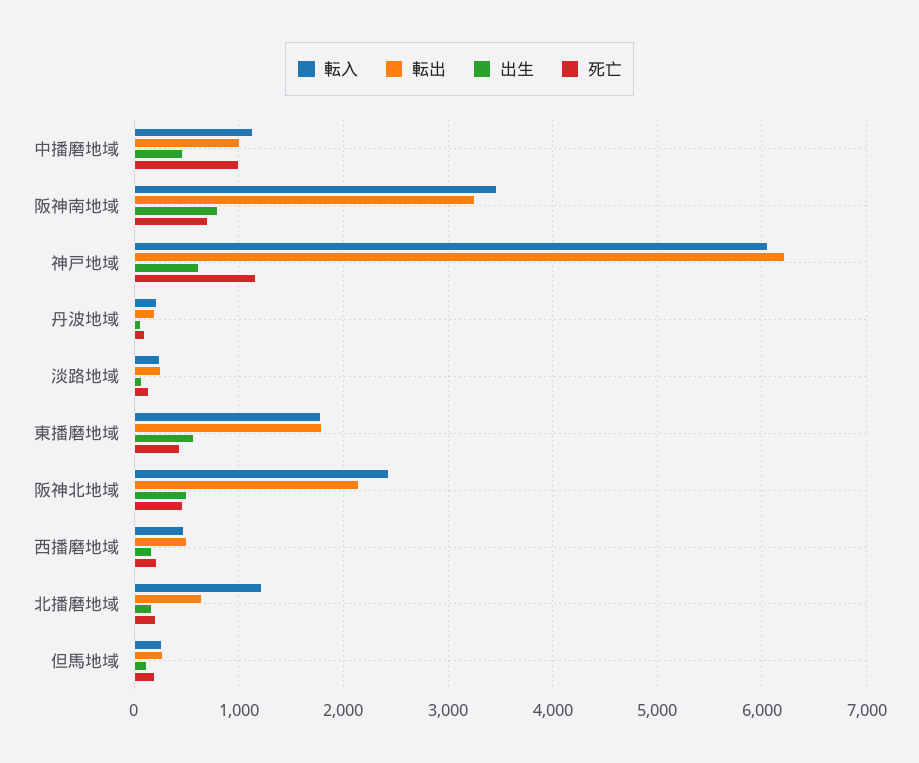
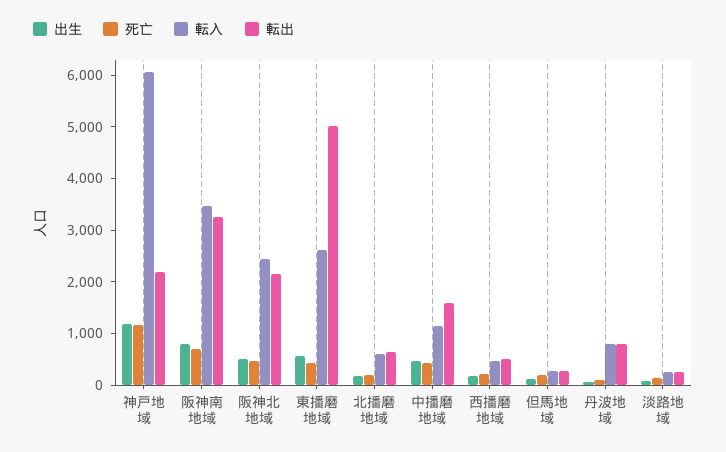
転出, 中播磨地域: 1000 -> 1600
死亡, 中播磨地域: 1000 -> 400
転出, 神戸地域: 6200 -> 2200
出生, 神戸地域: 600 -> 1200
転入, 丹波地域: 200 -> 800
転出, 丹波地域: 200 -> 800
転入, 東播磨地域: 1800 -> 2600
転出, 東播磨地域: 1800 -> 5000
転入, 北播磨地域: 1200 -> 600

